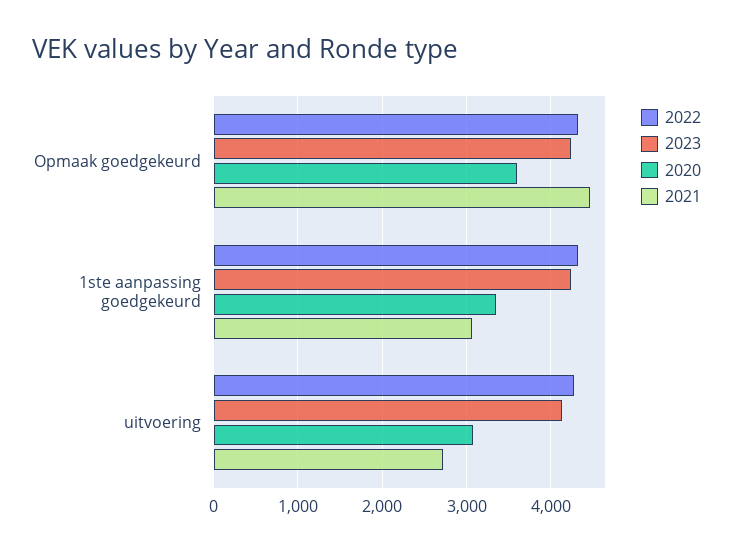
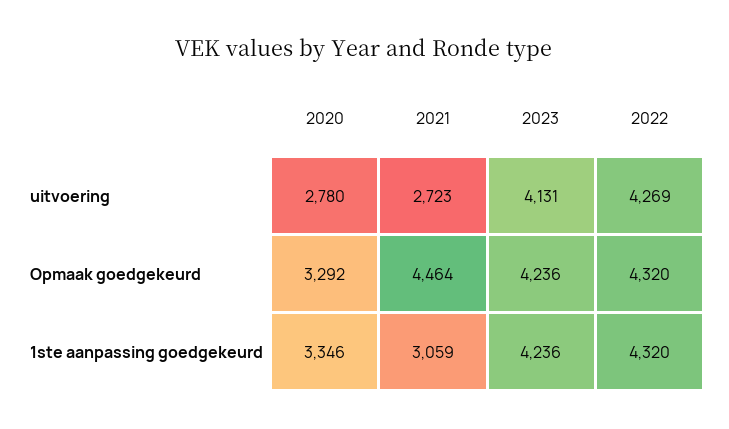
2020, Opmaak goedgekeurd: 3600 -> 3292
2020, uitvoering: 3100 -> 2780

